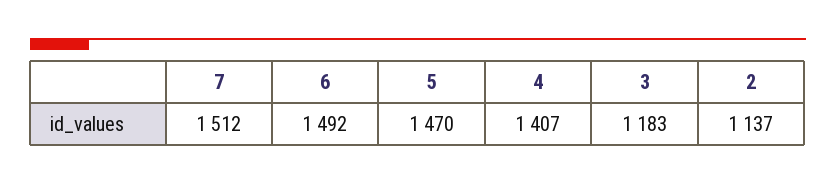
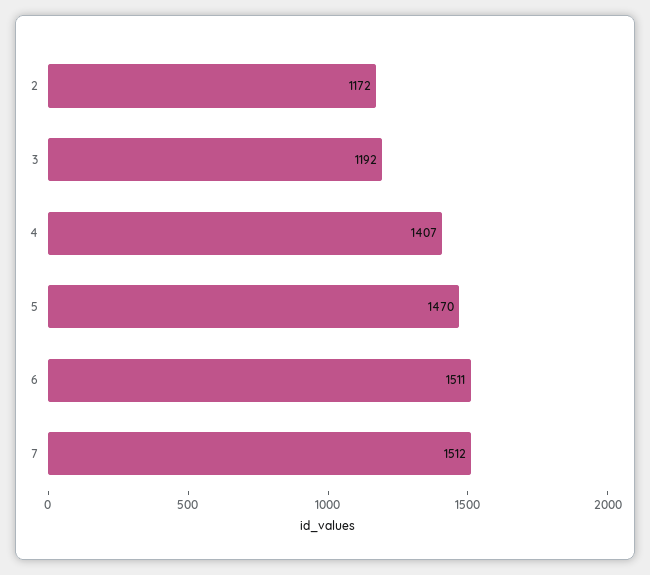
6: 1492 -> 1511
3: 1183 -> 1192
2: 1137 -> 1172

